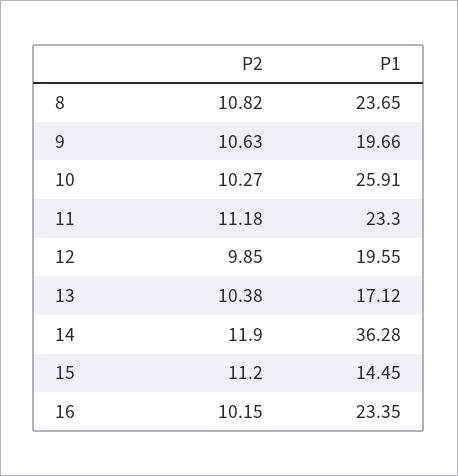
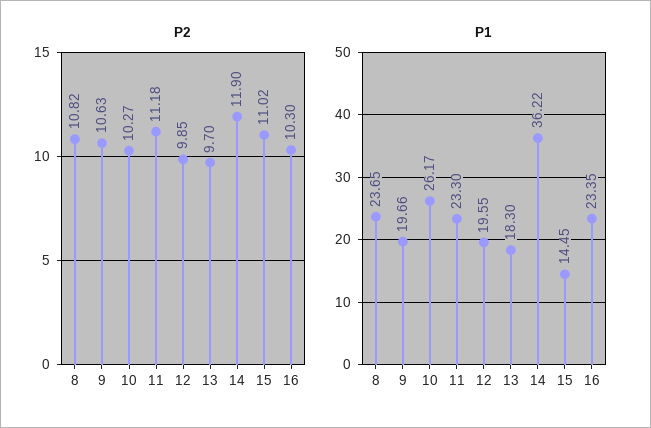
P1, 10: 25.91 -> 26.17
P2, 13: 10.38 -> 9.7
P1, 13: 17.12 -> 18.3
P1, 14: 36.28 -> 36.22
P2, 15: 11.2 -> 11.02
P2, 16: 10.15 -> 10.3

